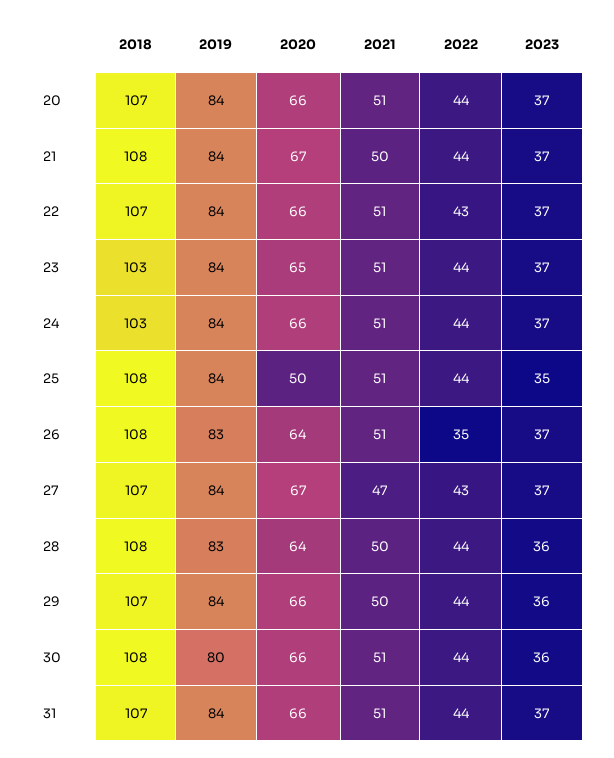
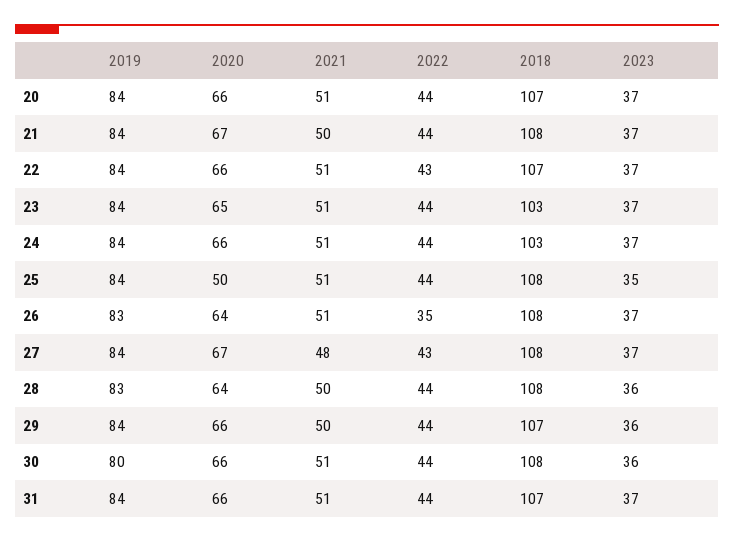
2018, 27: 107 -> 108
2021, 27: 47 -> 48

